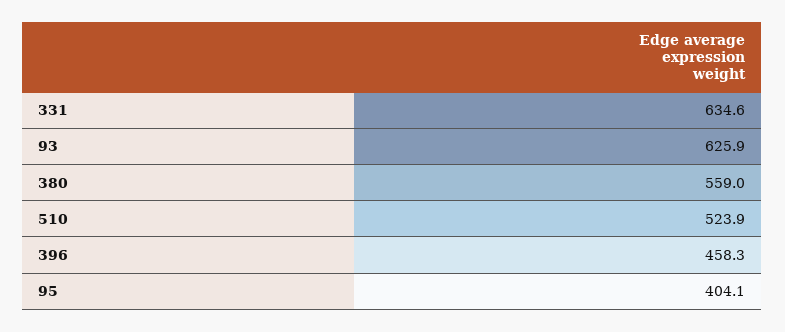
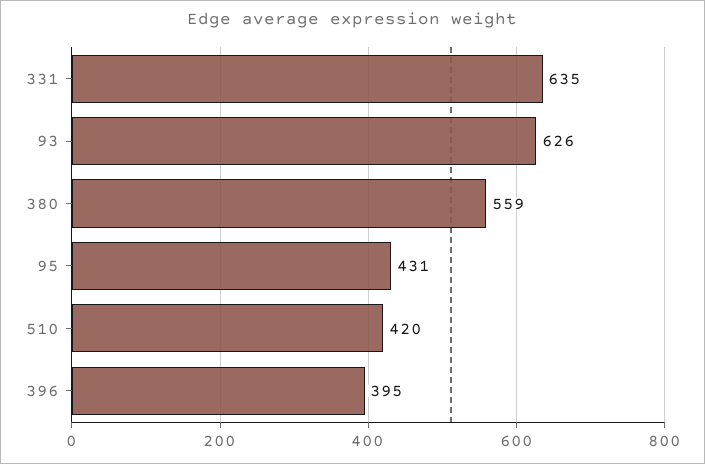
510: 523.9 -> 420
396: 458.3 -> 395
95: 404.1 -> 431

